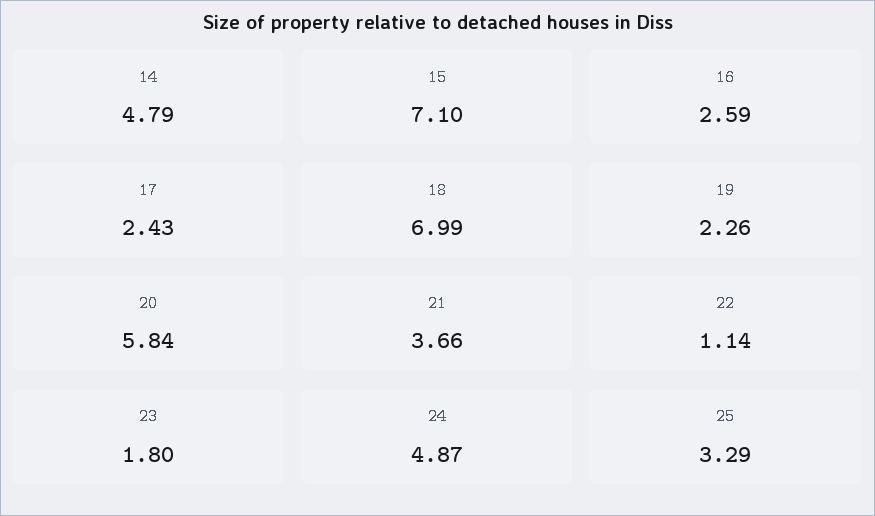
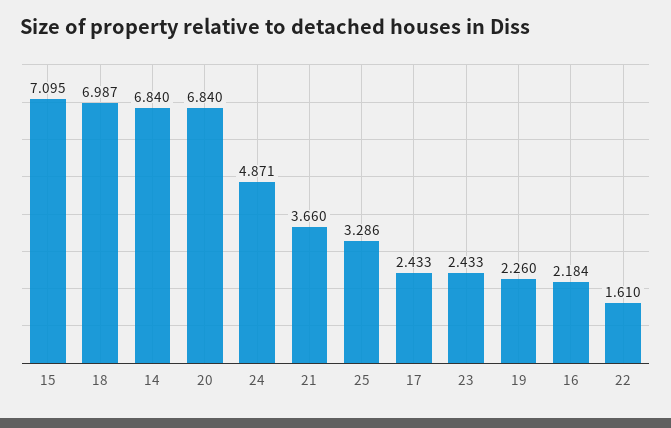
14: 4.79 -> 6.84
16: 2.59 -> 2.184
20: 5.84 -> 6.84
22: 1.14 -> 1.61
23: 1.8 -> 2.433

